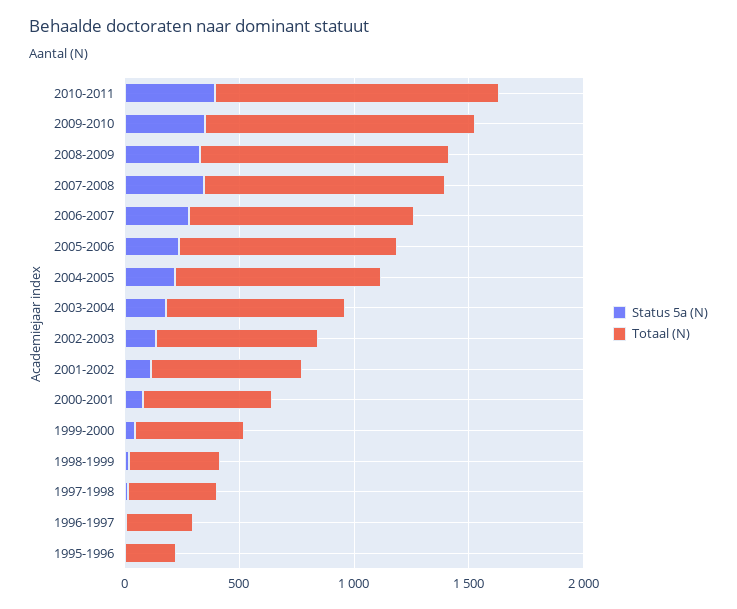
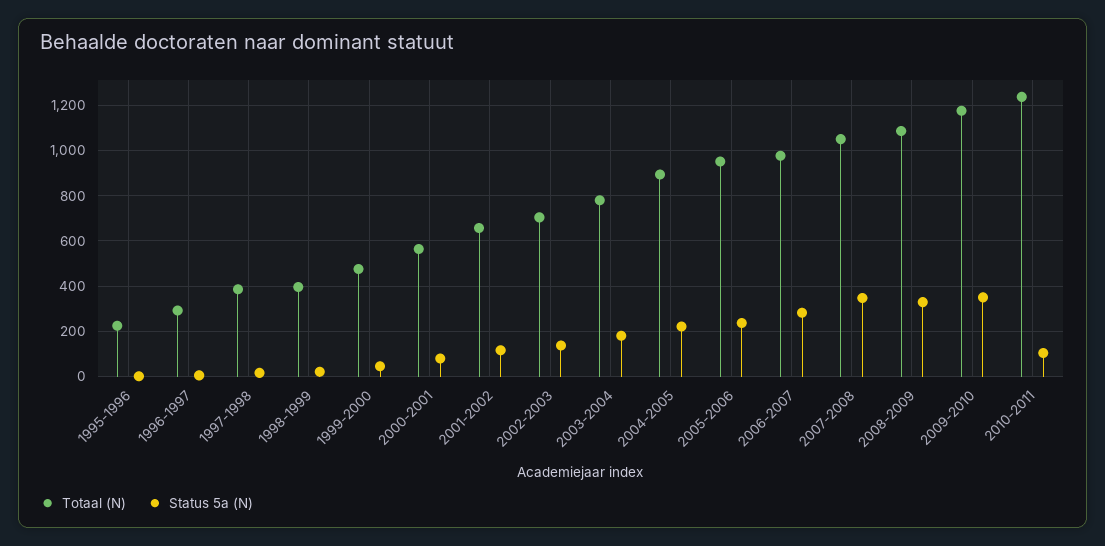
Status 5a (N), 2010-2011: 400 -> 100

